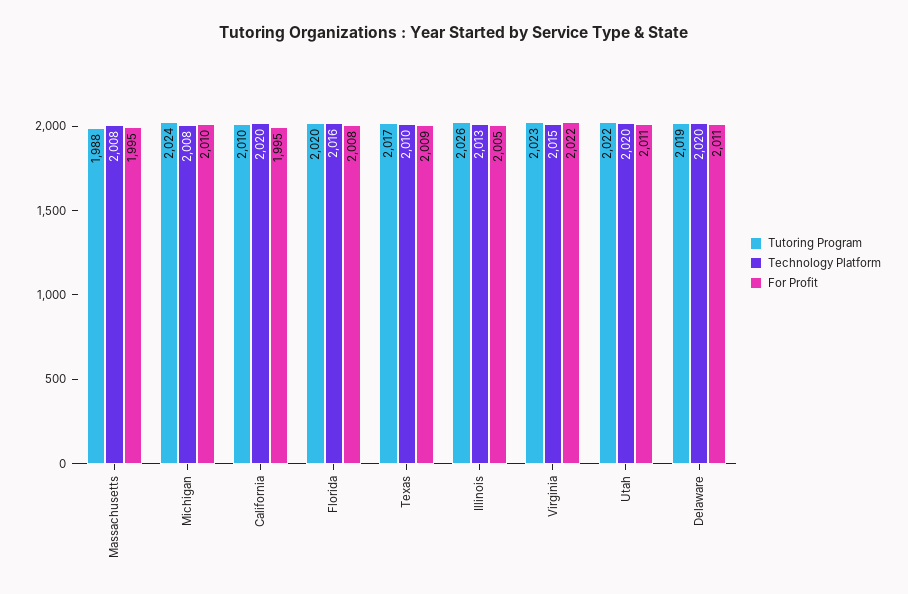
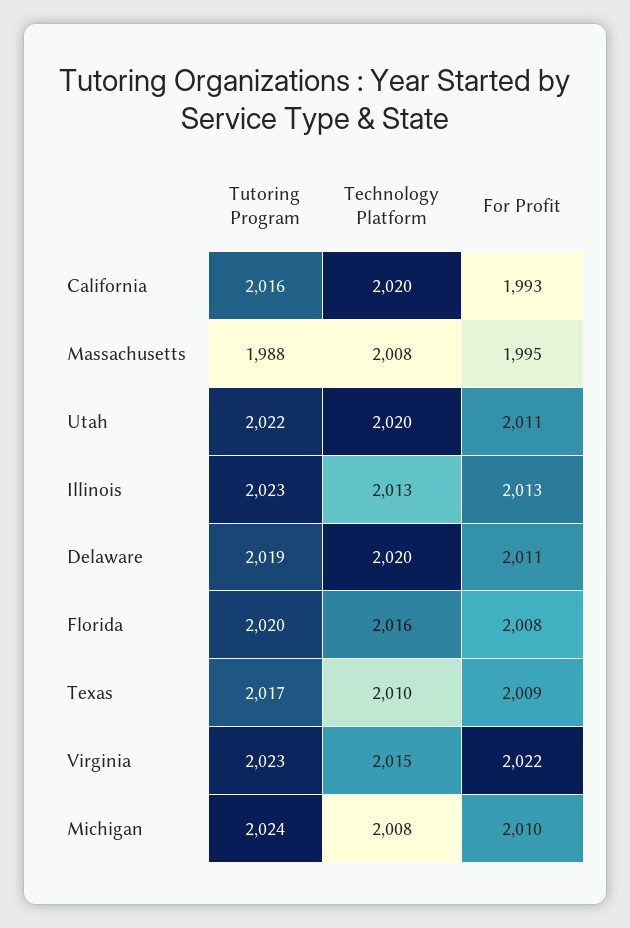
Tutoring Program, California: 2010 -> 2016
For Profit, California: 1995 -> 1993
Tutoring Program, Illinois: 2026 -> 2023
For Profit, Illinois: 2005 -> 2013

